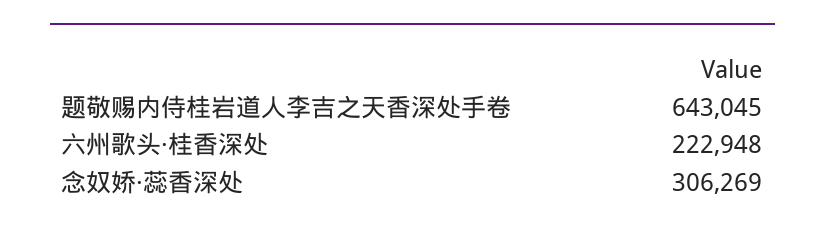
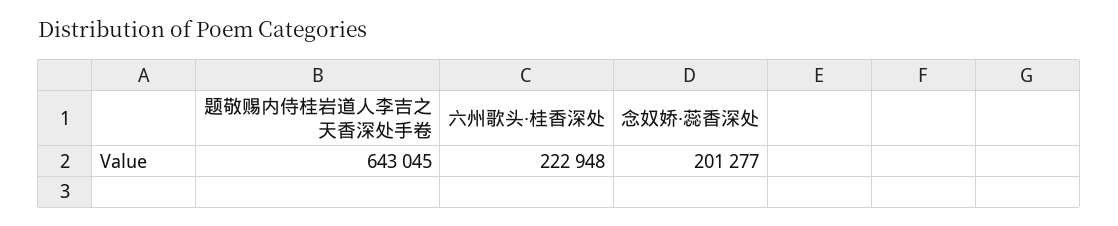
念奴娇·蕊香深处: 306269 -> 201277

